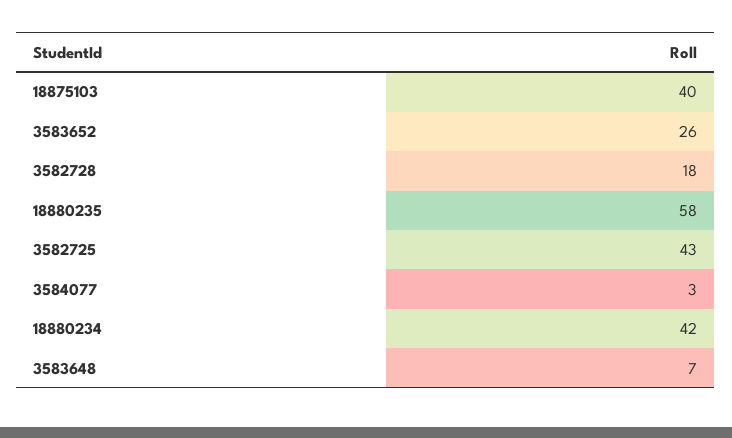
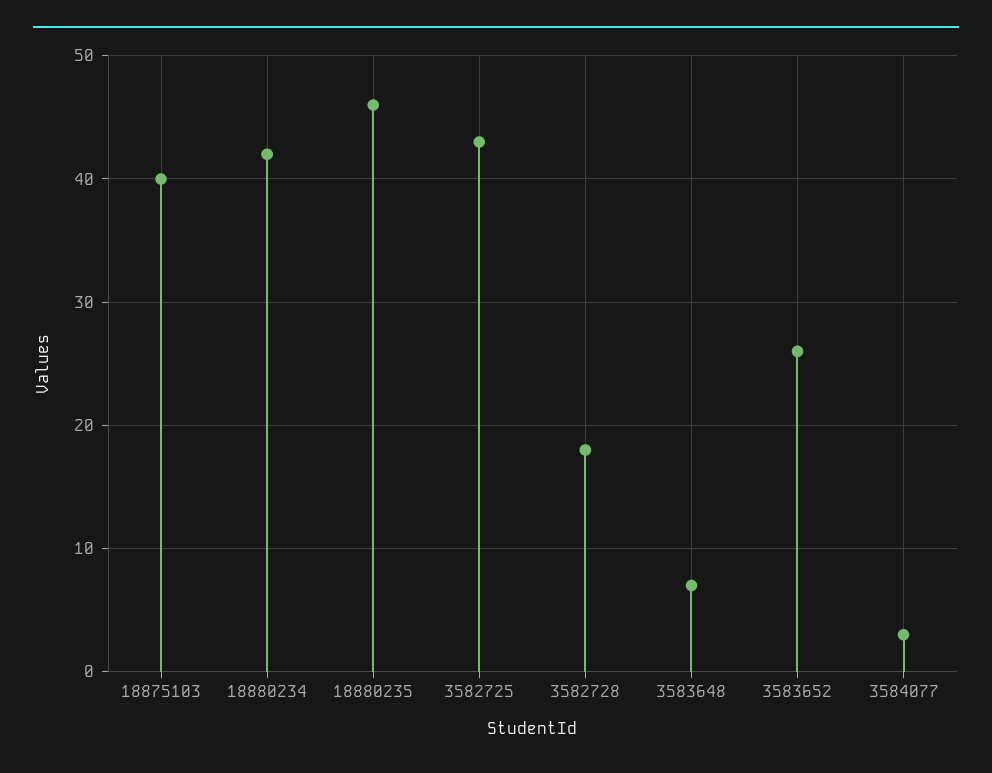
18880235: 58 -> 46

